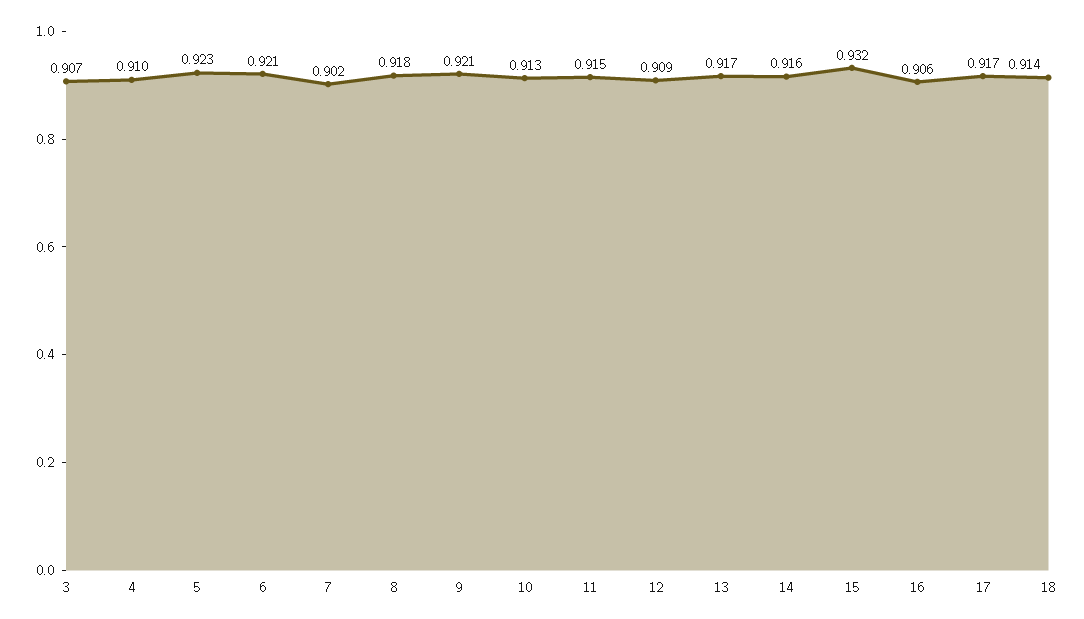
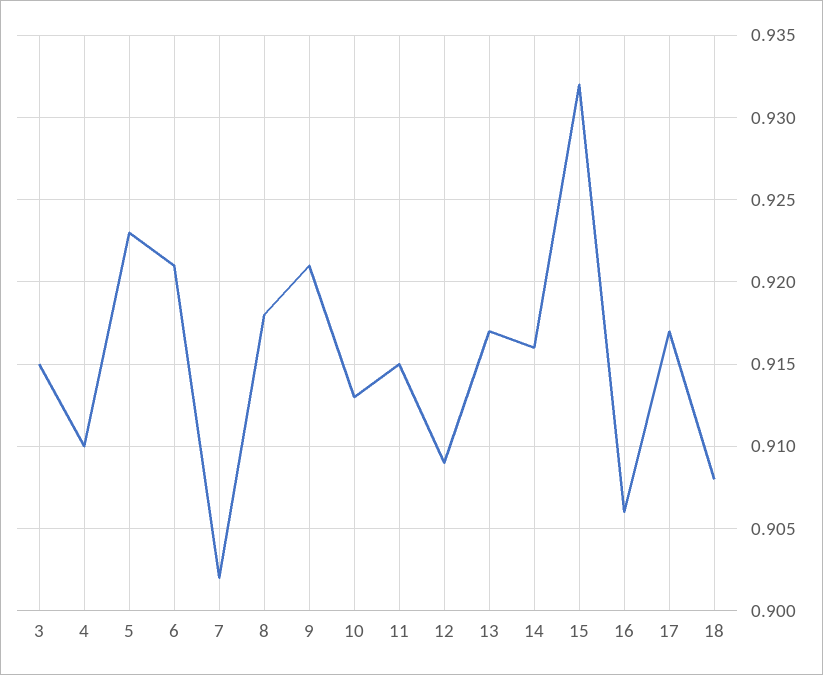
3: 0.907 -> 0.915
18: 0.914 -> 0.908

